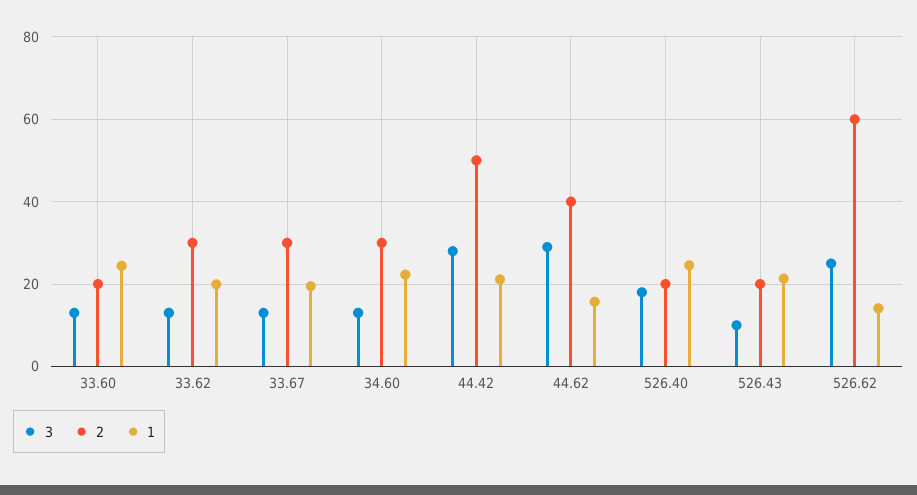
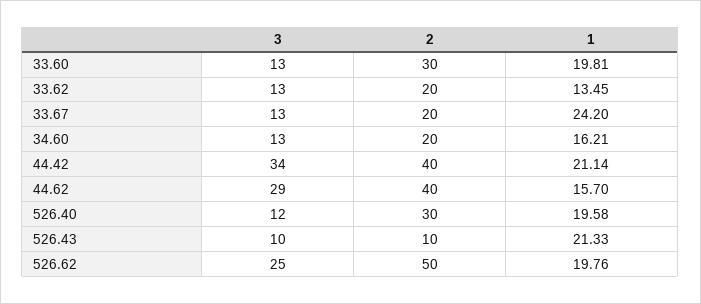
2, 33.60: 20 -> 30
1, 33.60: 24 -> 19.81
2, 33.62: 30 -> 20
1, 33.62: 20 -> 13.45
2, 33.67: 30 -> 20
1, 33.67: 20 -> 24.2
2, 34.60: 30 -> 20
1, 34.60: 22 -> 16.21
3, 44.42: 28 -> 34
2, 44.42: 50 -> 40
3, 526.40: 18 -> 12
2, 526.40: 20 -> 30
1, 526.40: 24 -> 19.58
2, 526.43: 20 -> 10
2, 526.62: 60 -> 50
1, 526.62: 14 -> 19.76

